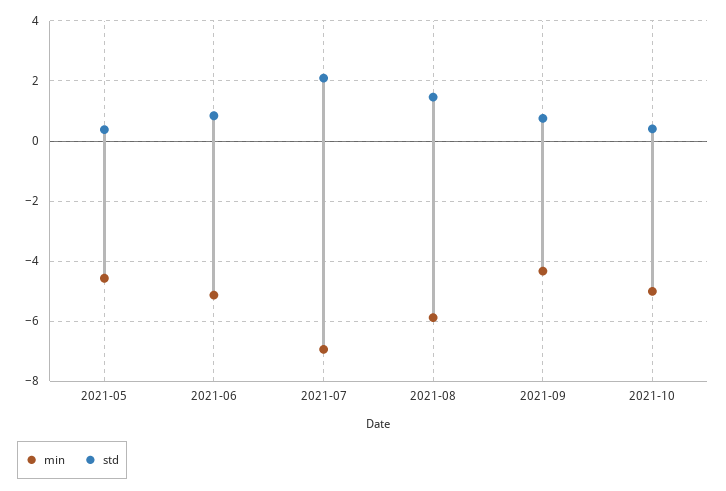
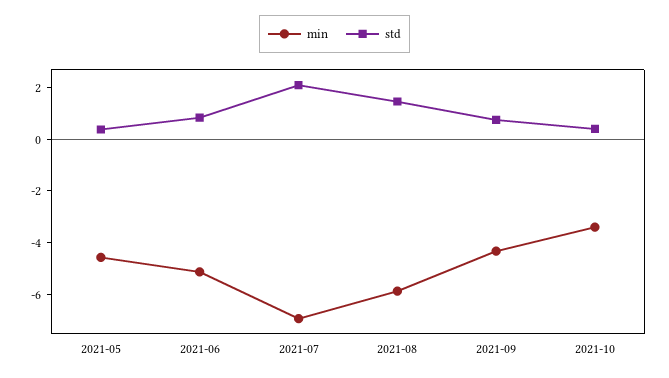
min, 2021-10: -5 -> -3.5

